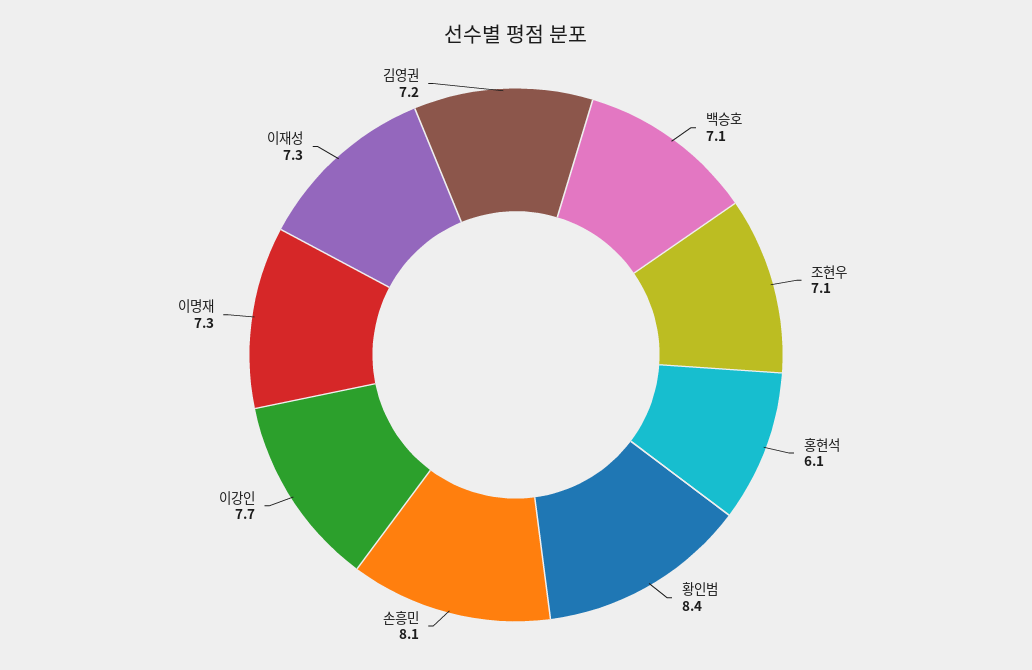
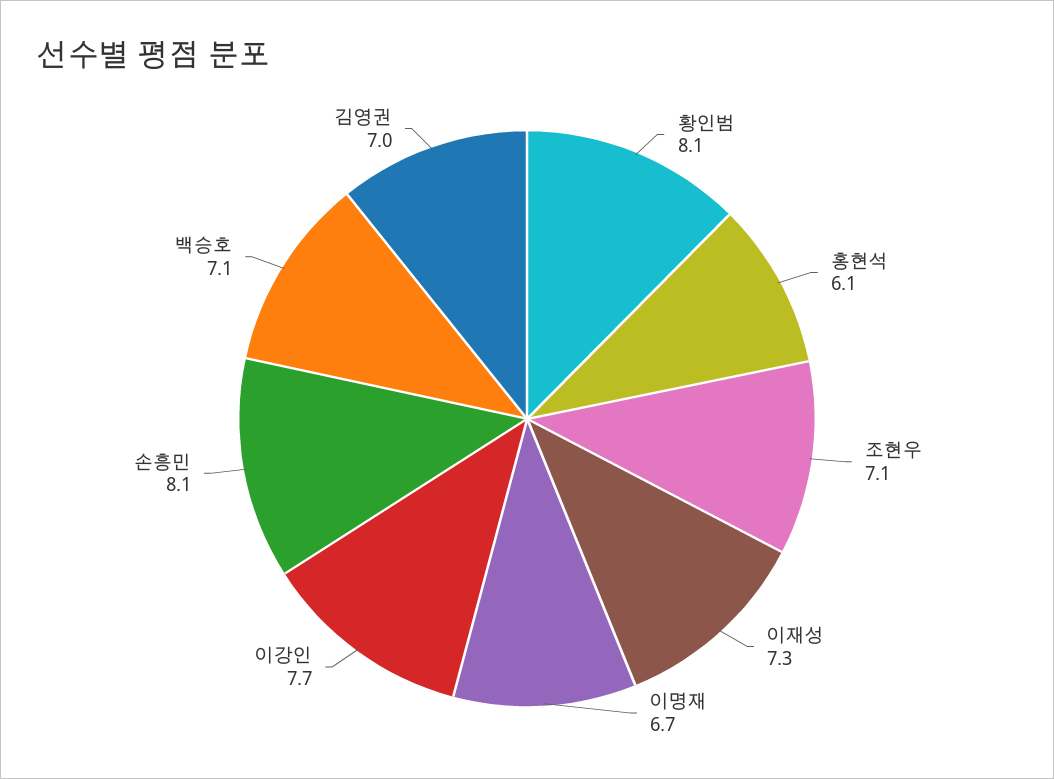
황인범: 8.4 -> 8.1
이명재: 7.3 -> 6.7
김영권: 7.2 -> 7

